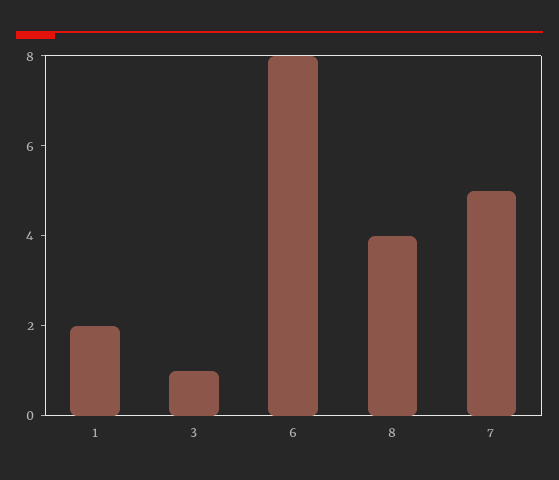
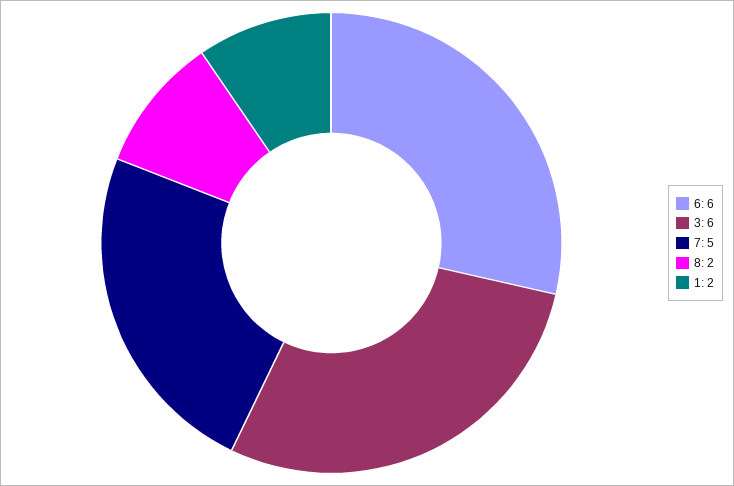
3: 1 -> 6
6: 8 -> 6
8: 4 -> 2

